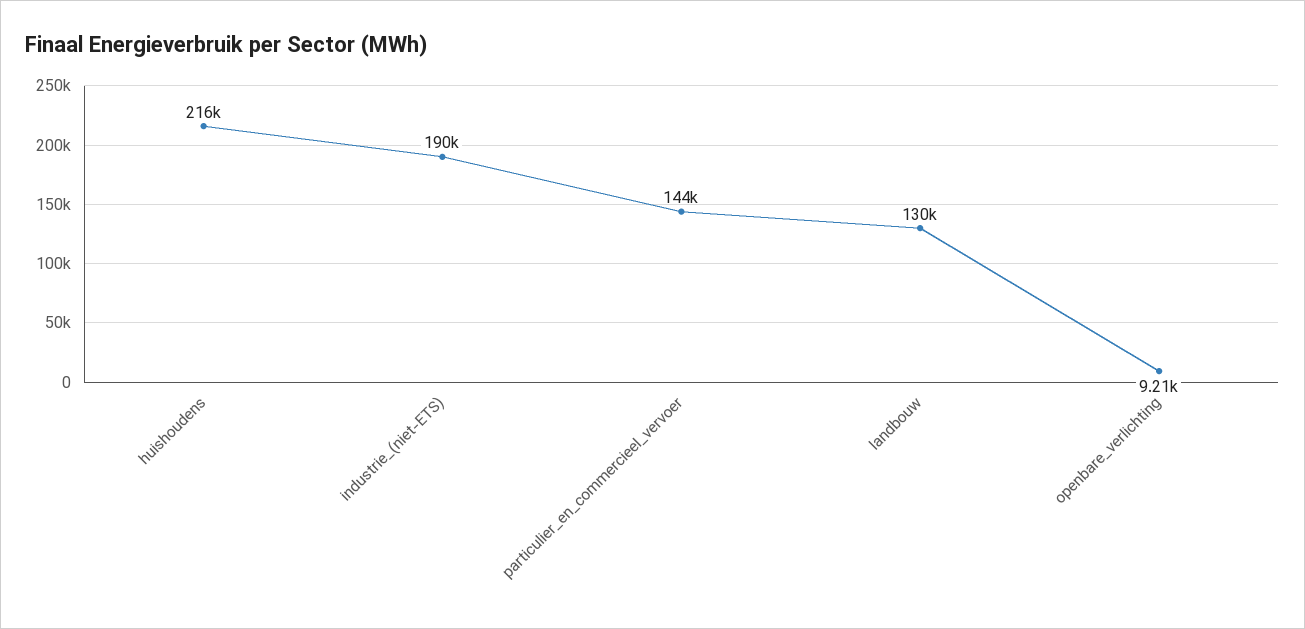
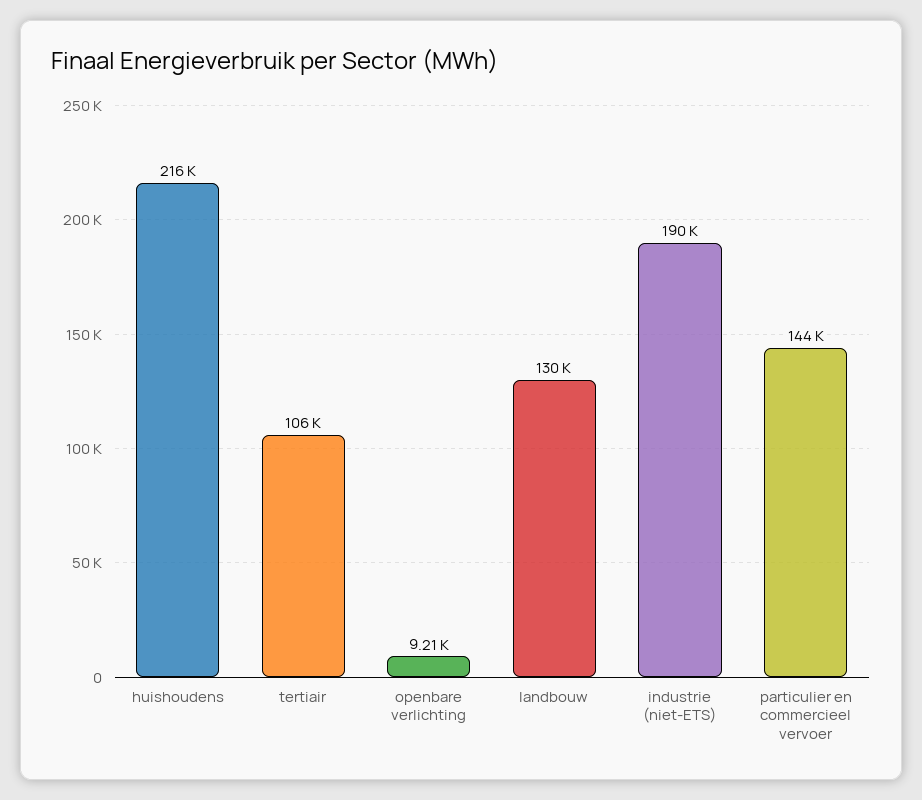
tertiair: none -> 106000

